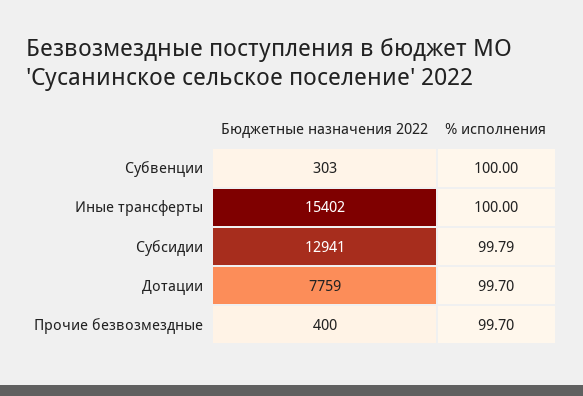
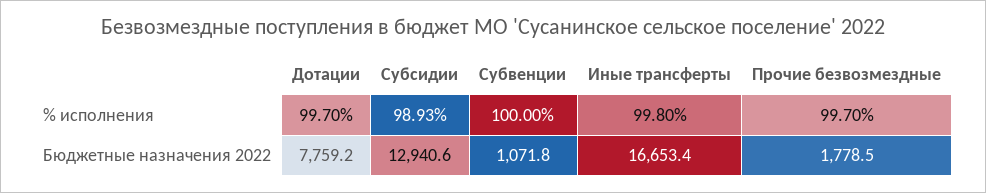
Бюджетные назначения 2022, Субвенции: 303 -> 1071.8
Бюджетные назначения 2022, Иные трансферты: 15402 -> 16653.4
% исполнения, Иные трансферты: 100 -> 99.8
% исполнения, Субсидии: 99.79 -> 98.93
Бюджетные назначения 2022, Прочие безвозмездные: 400 -> 1778.5

